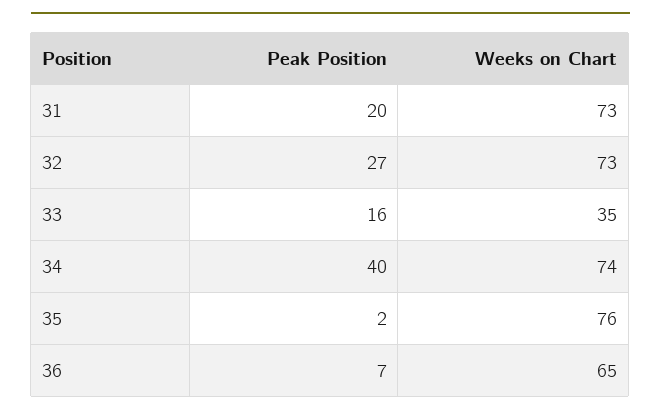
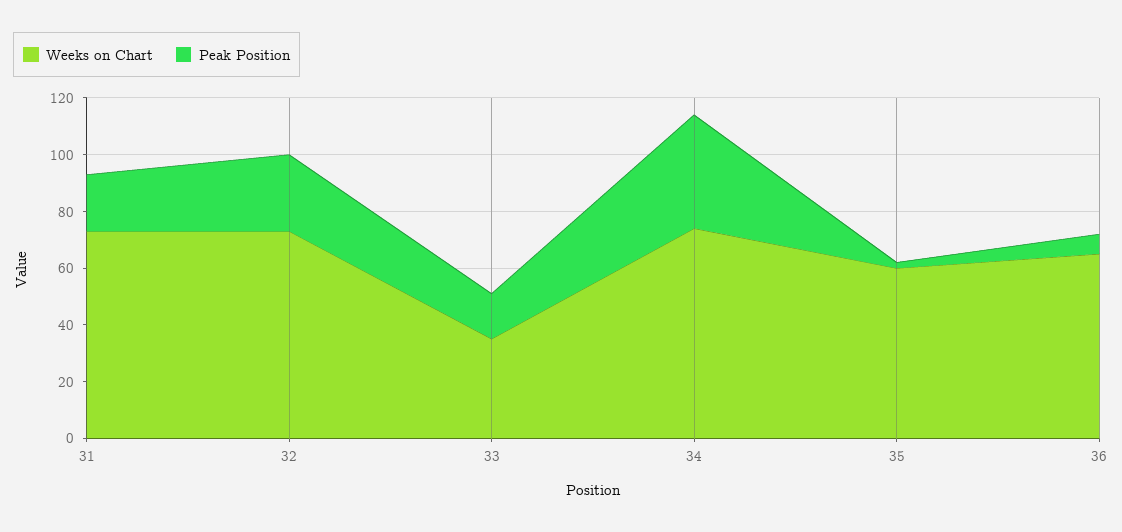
Weeks on Chart, 35: 76 -> 60

